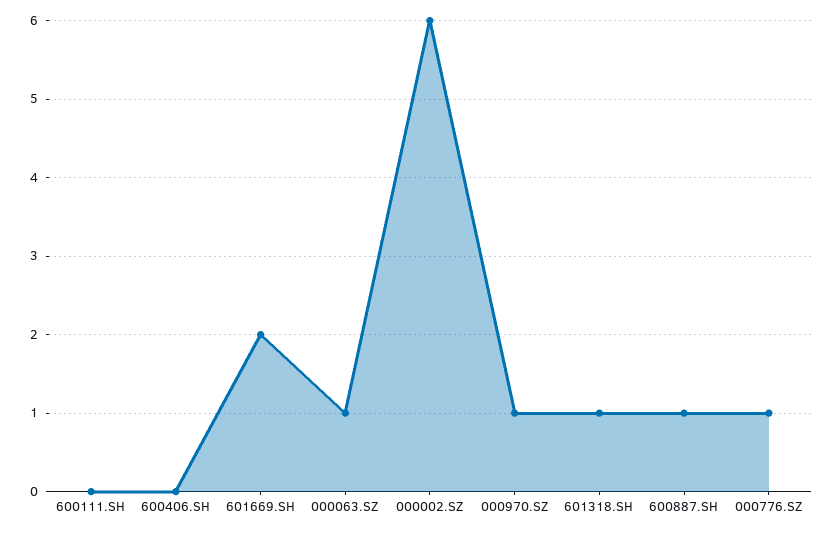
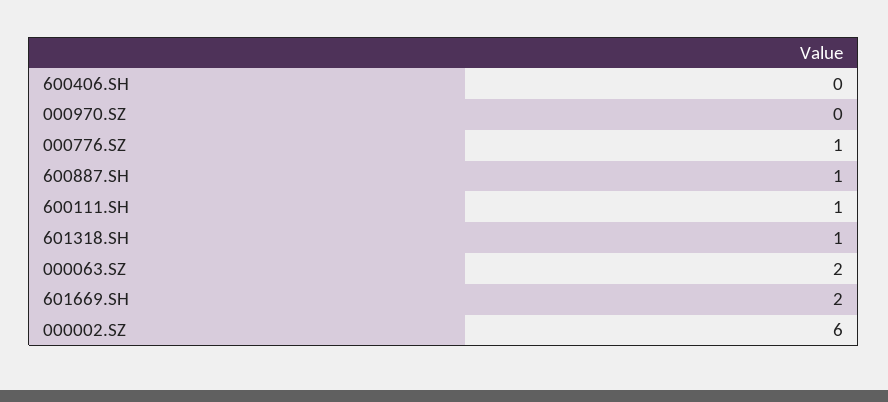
600111.SH: 0 -> 1
000063.SZ: 1 -> 2
000970.SZ: 1 -> 0

